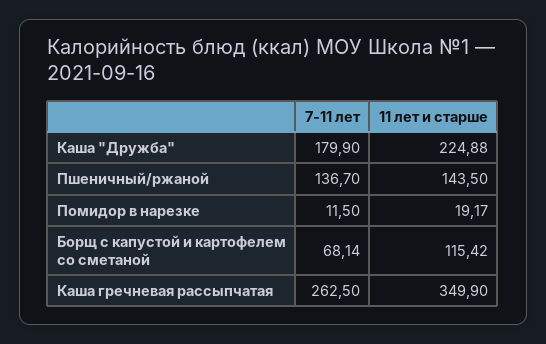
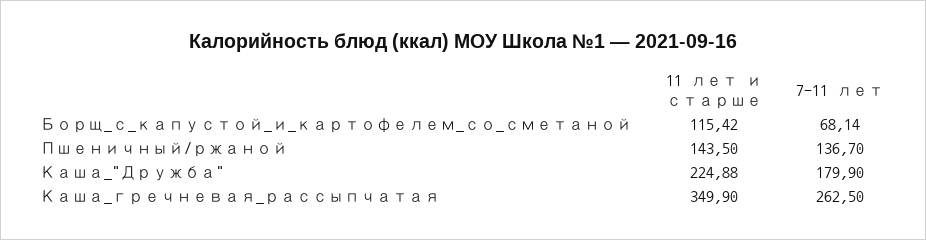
7-11 лет, Помидор в нарезке: 11.5 -> none
11 лет и старше, Помидор в нарезке: 19.17 -> none

